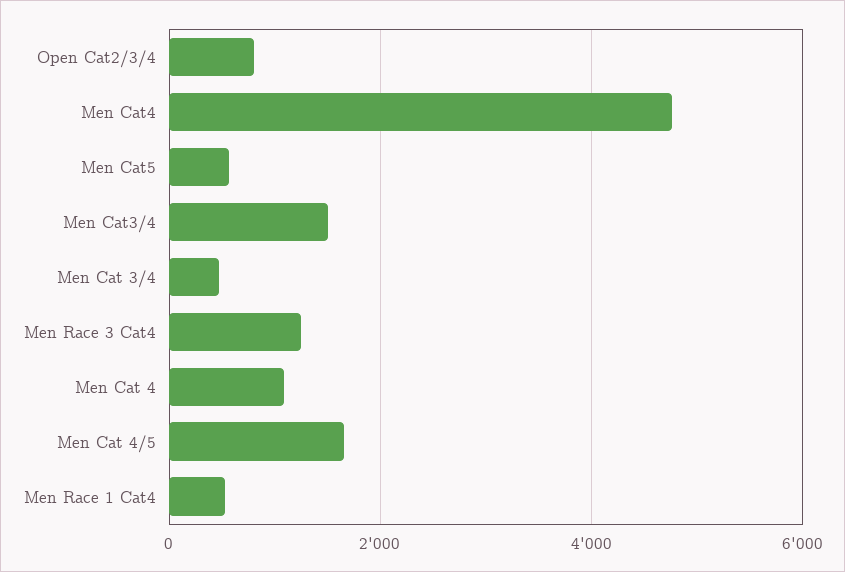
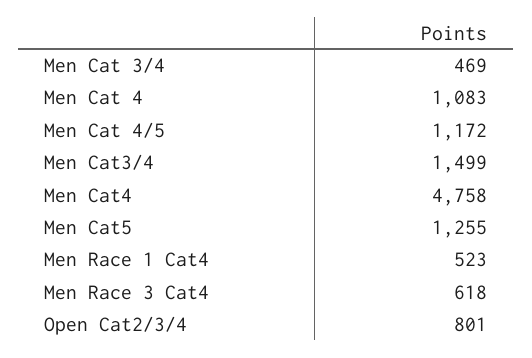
Men Cat5: 600 -> 1255
Men Race 3 Cat4: 1200 -> 618
Men Cat 4/5: 1600 -> 1172

